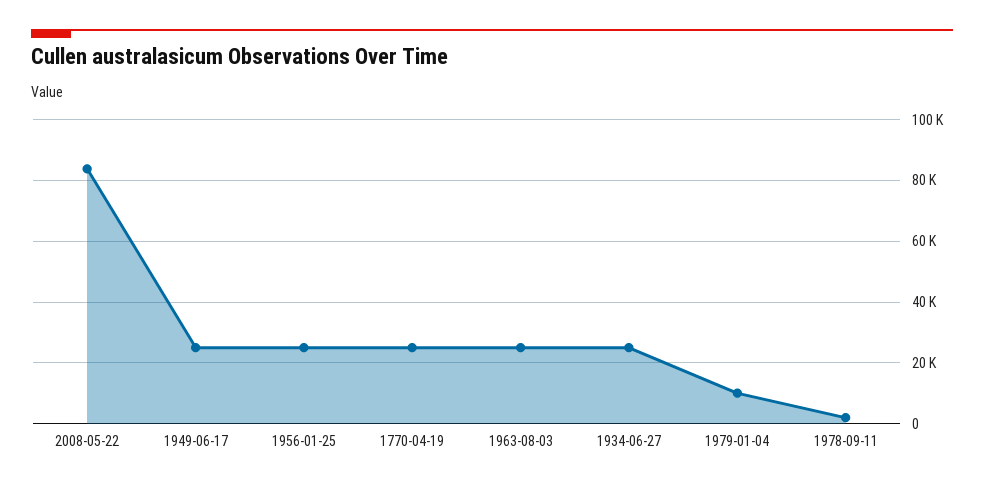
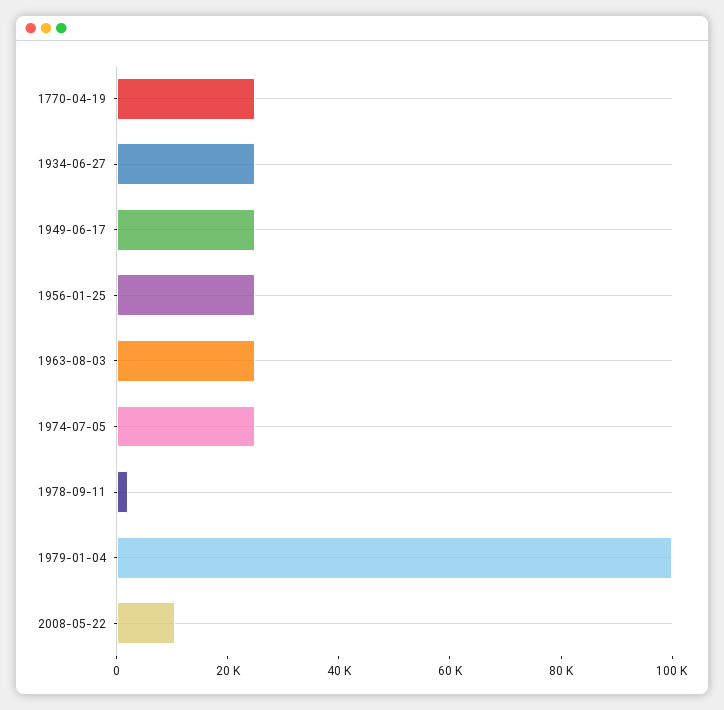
2008-05-22: 84000 -> 10000
1979-01-04: 10000 -> 100000
1974-07-05: none -> 25000

